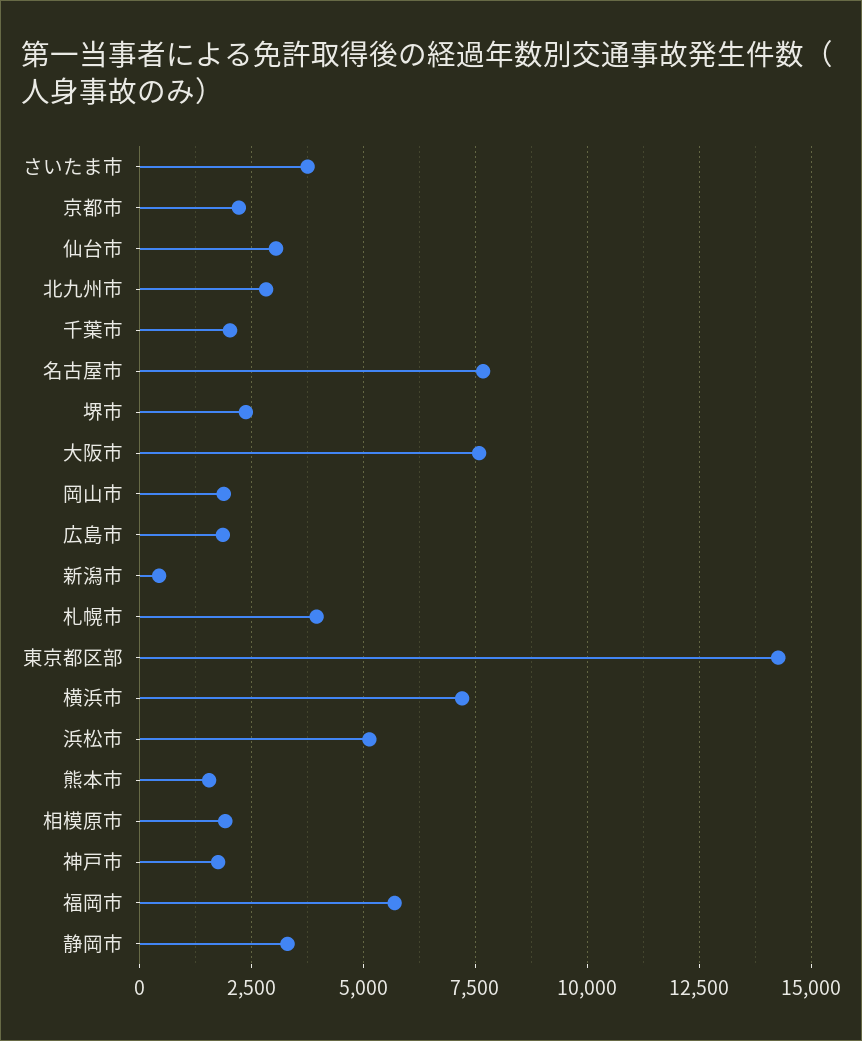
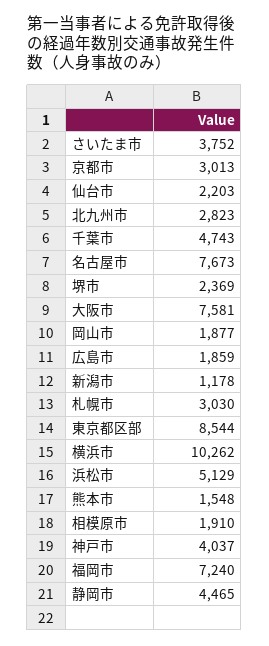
京都市: 2250 -> 3013
仙台市: 3000 -> 2203
千葉市: 2000 -> 4743
新潟市: 500 -> 1178
札幌市: 4000 -> 3030
東京都区部: 14250 -> 8544
横浜市: 7250 -> 10262
神戸市: 1750 -> 4037
福岡市: 5750 -> 7240
静岡市: 3250 -> 4465

